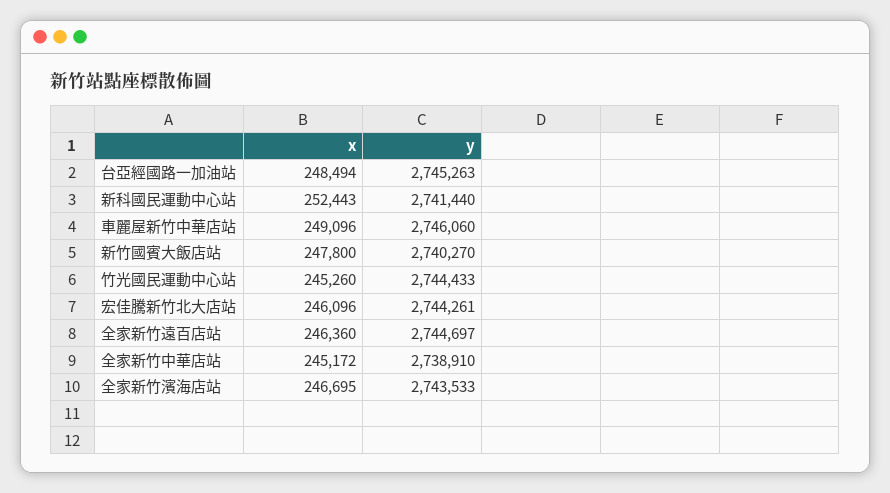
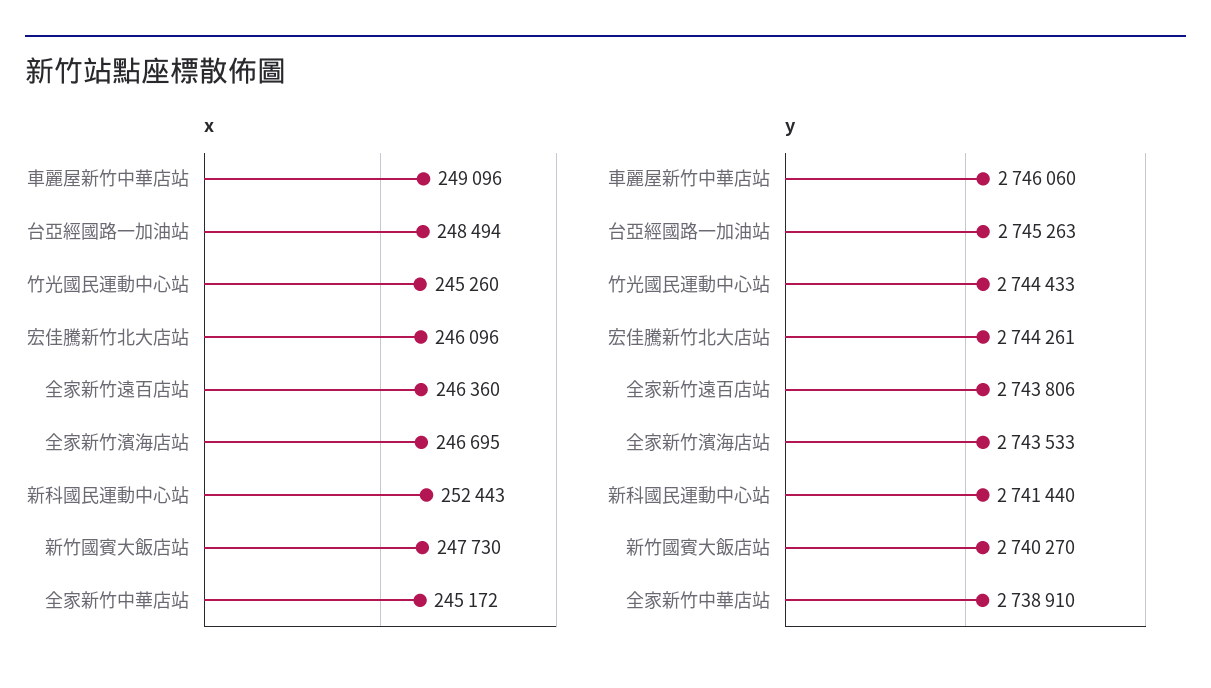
x, 新竹國賓大飯店站: 247800 -> 247730
y, 全家新竹遠百店站: 2744697 -> 2743806

